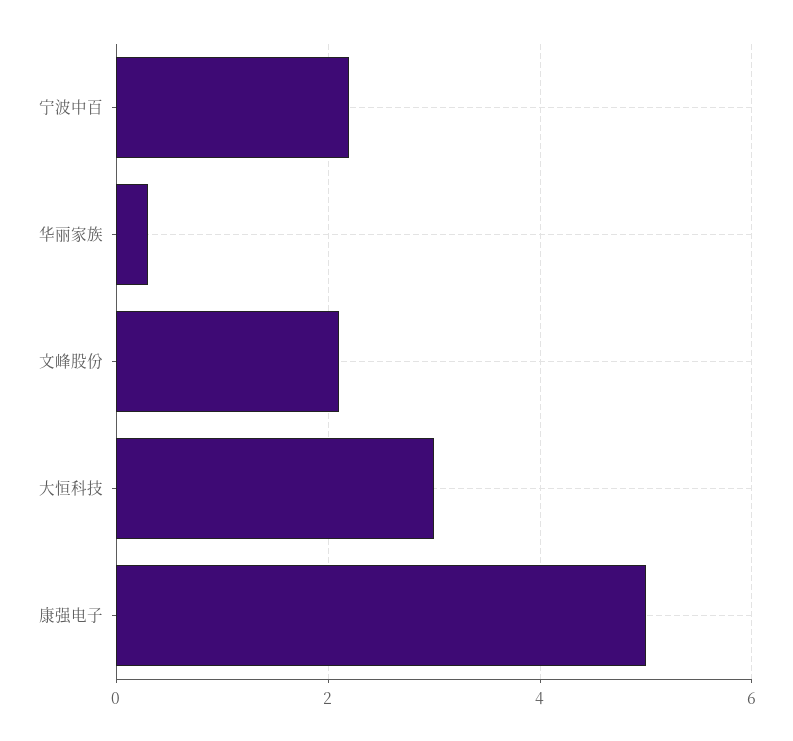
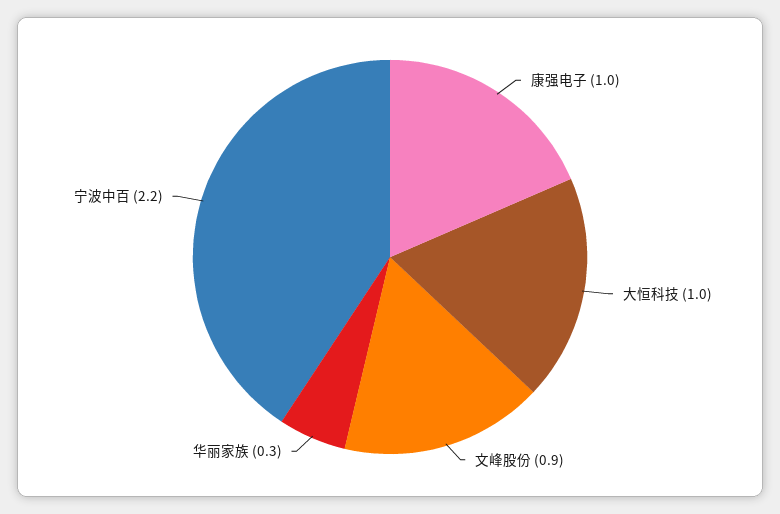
文峰股份: 2 -> 0.9
大恒科技: 3 -> 1
康强电子: 5 -> 1

